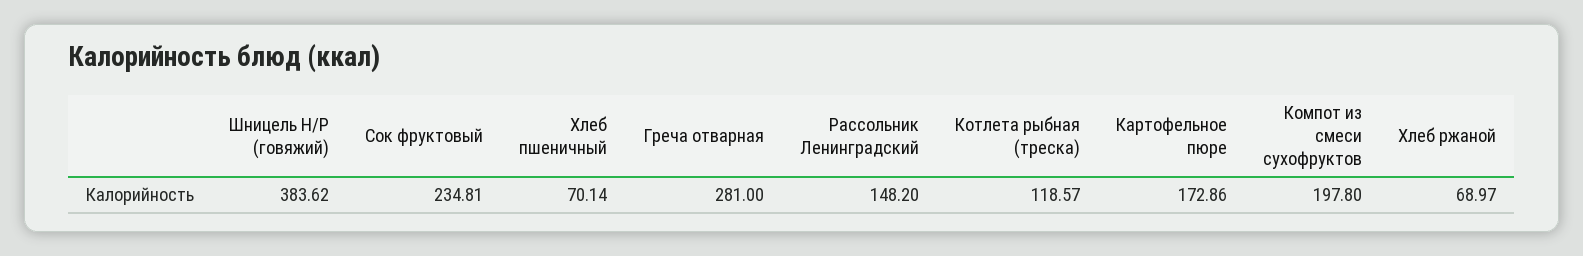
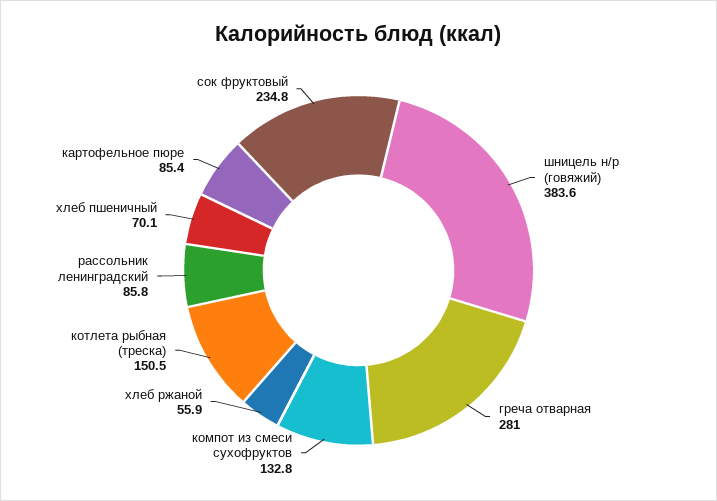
Рассольник Ленинградский: 148.2 -> 85.8
Котлета рыбная (треска): 118.57 -> 150.5
Картофельное пюре: 172.86 -> 85.4
Компот из смеси сухофруктов: 197.8 -> 132.8
Хлеб ржаной: 68.97 -> 55.9

